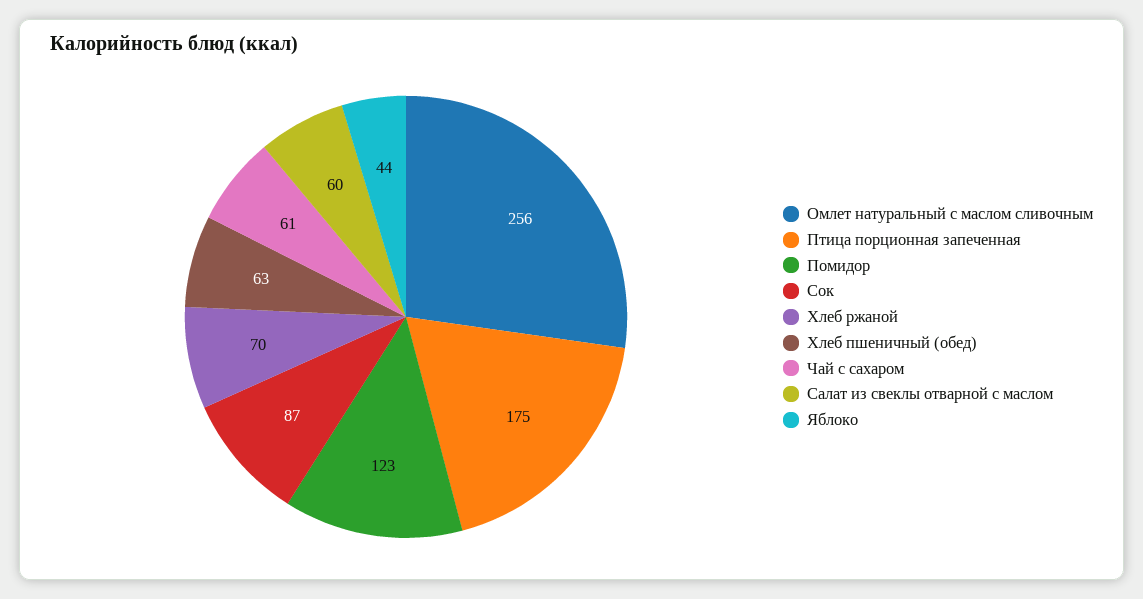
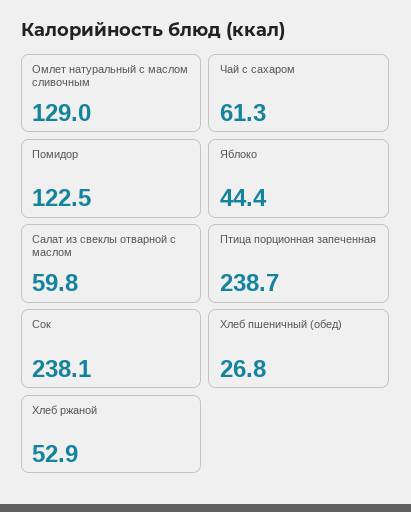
Омлет натуральный с маслом сливочным: 256 -> 129
Птица порционная запеченная: 175 -> 238.7
Сок: 87 -> 238.1
Хлеб ржаной: 70 -> 52.9
Хлеб пшеничный (обед): 63 -> 26.8

